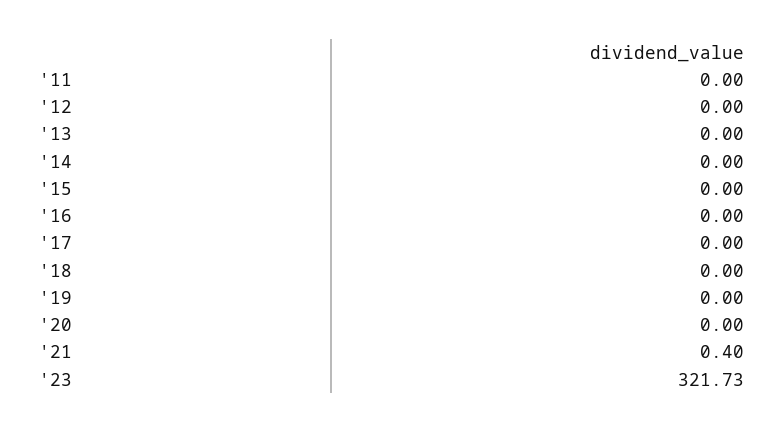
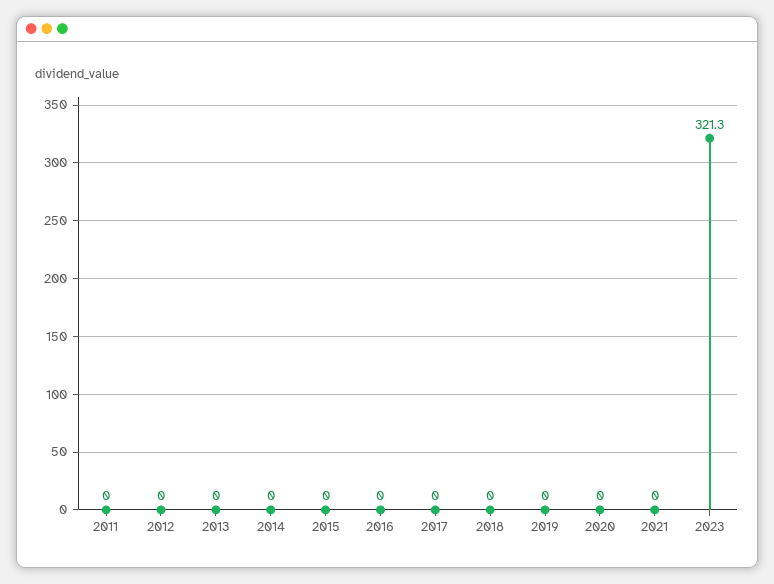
'21: 0.4 -> 0
'23: 321.73 -> 321.3

